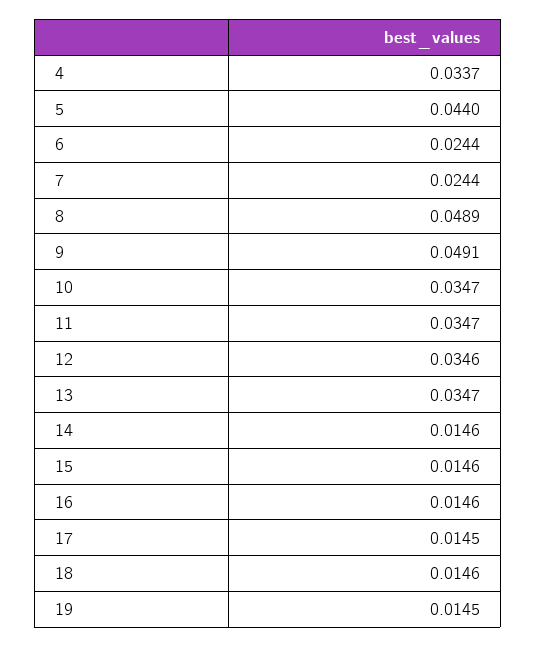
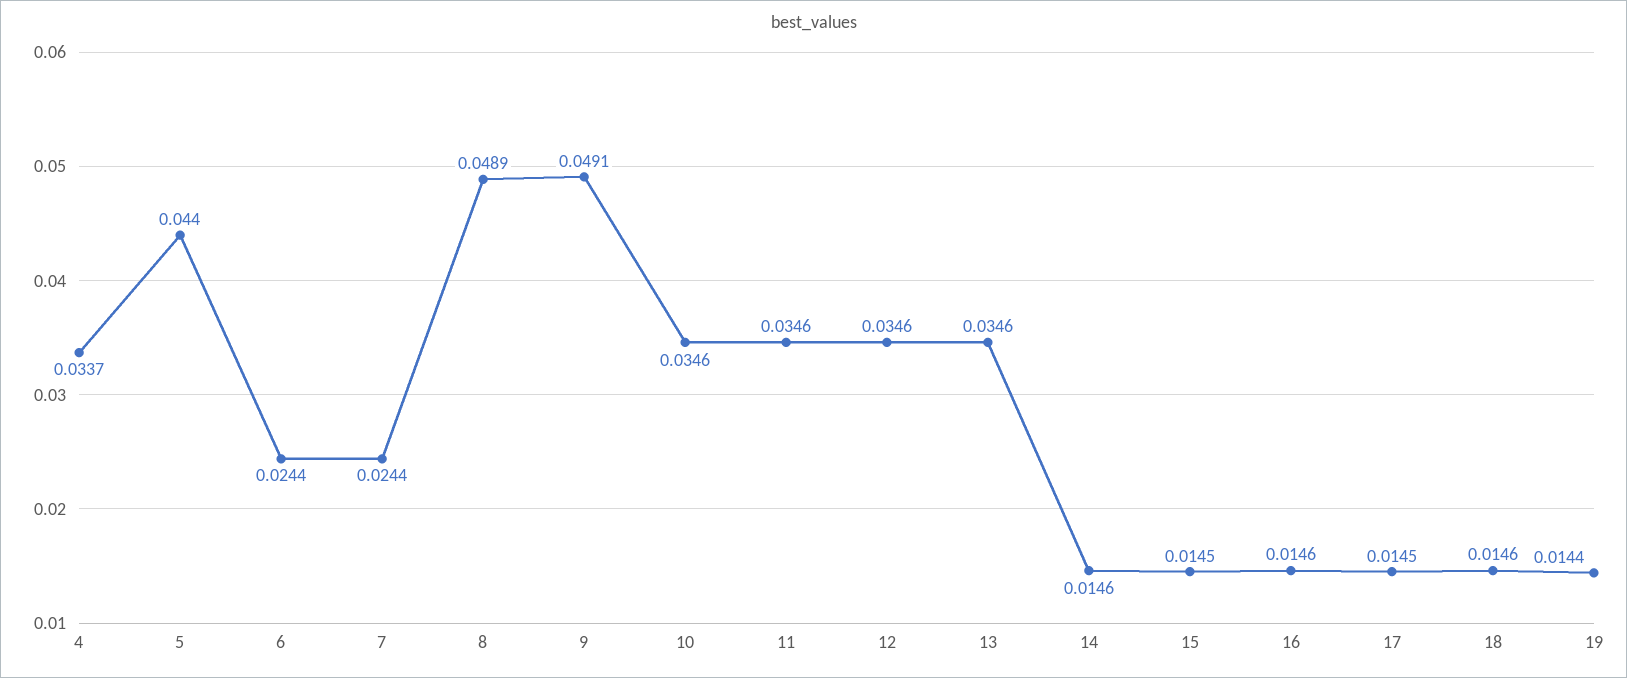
10: 0.0347 -> 0.0346
11: 0.0347 -> 0.0346
13: 0.0347 -> 0.0346
15: 0.0146 -> 0.0145
19: 0.0145 -> 0.0144

